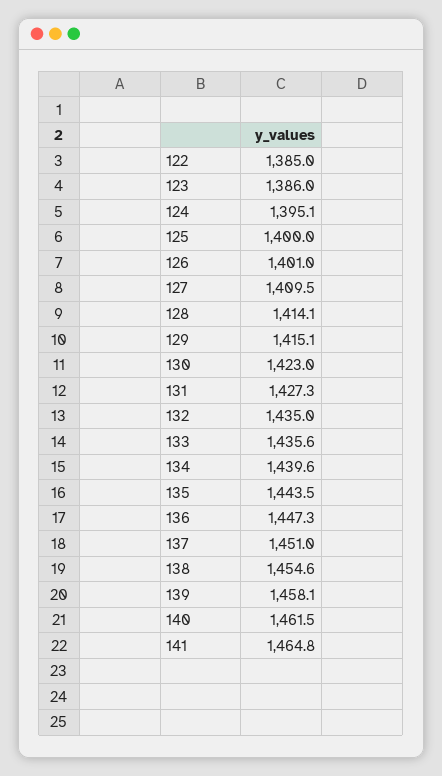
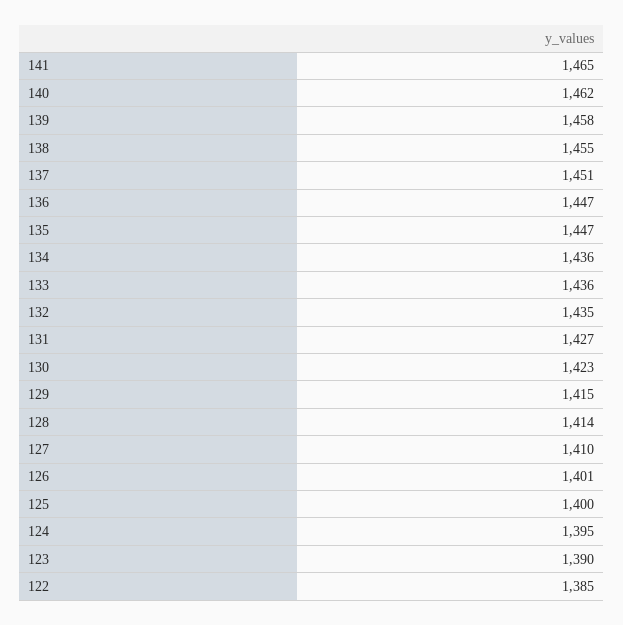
123: 1386 -> 1390
134: 1439.6 -> 1436
135: 1443.5 -> 1447

